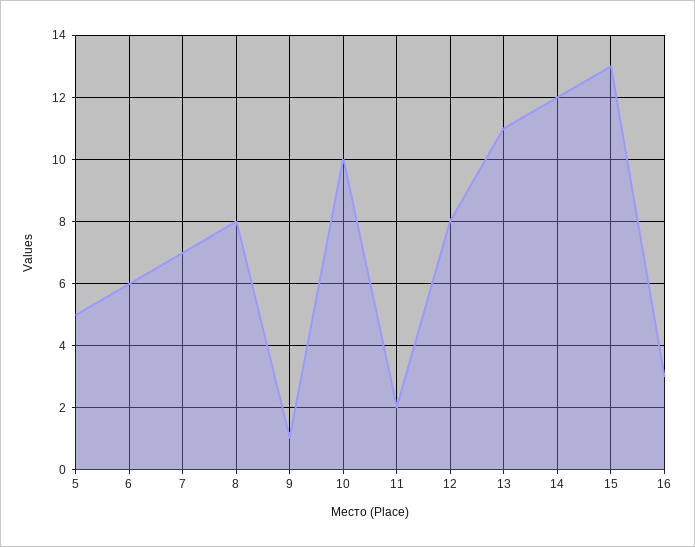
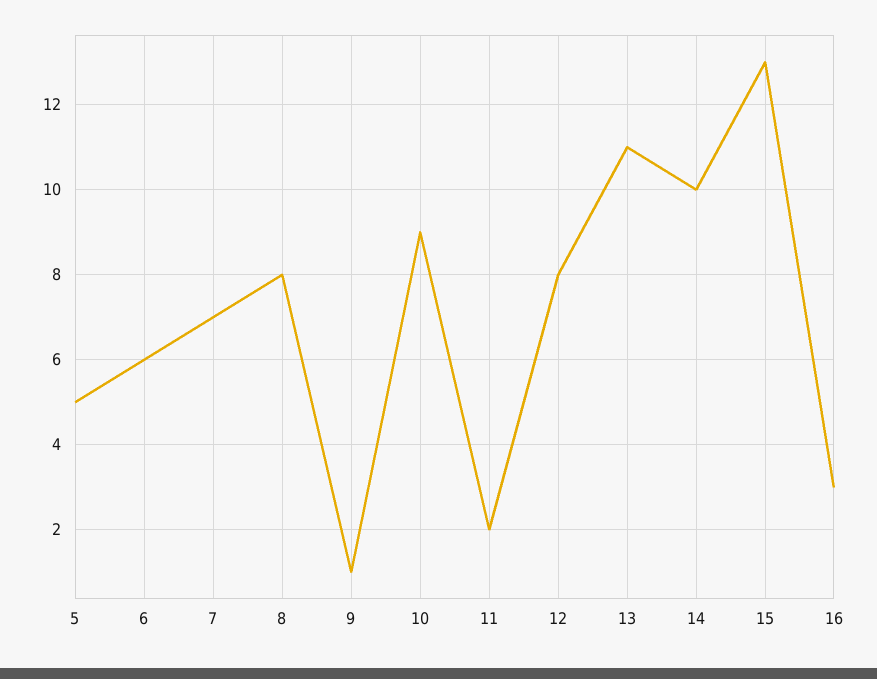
10: 10 -> 9
14: 12 -> 10

